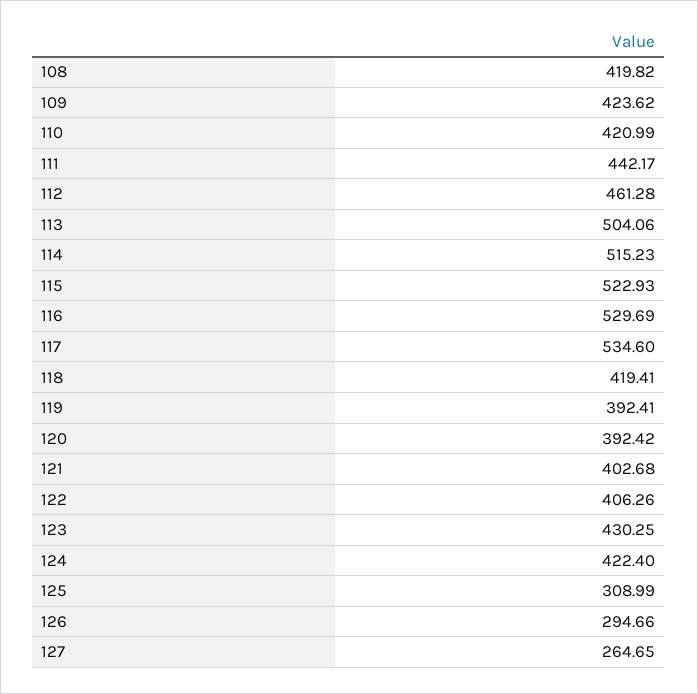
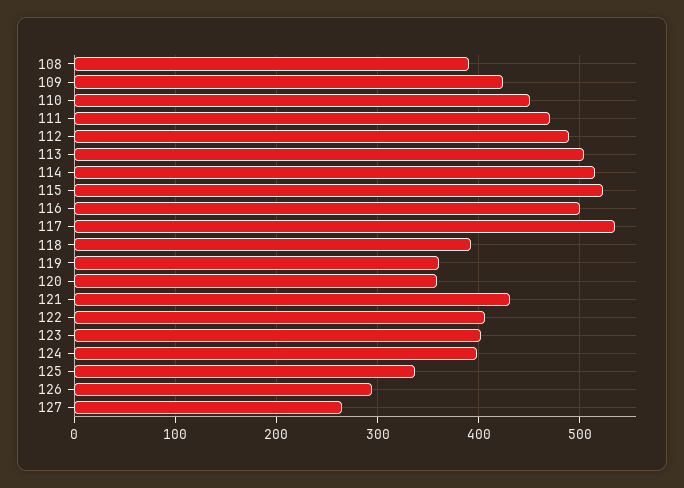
108: 419.82 -> 390
110: 420.99 -> 450
111: 442.17 -> 470
112: 461.28 -> 490
116: 529.69 -> 500
118: 419.41 -> 390
119: 392.41 -> 360
120: 392.42 -> 360
121: 402.68 -> 430
123: 430.25 -> 400
124: 422.4 -> 400
125: 308.99 -> 340

